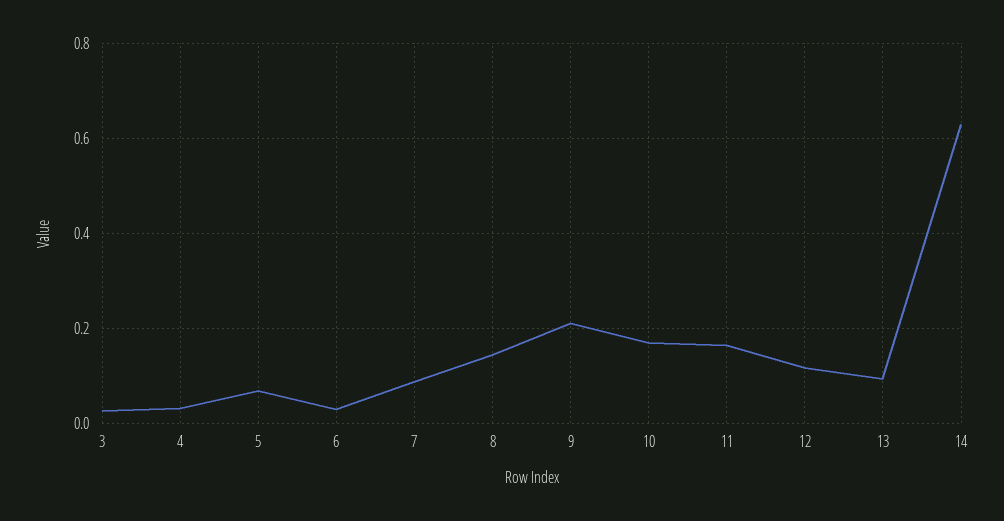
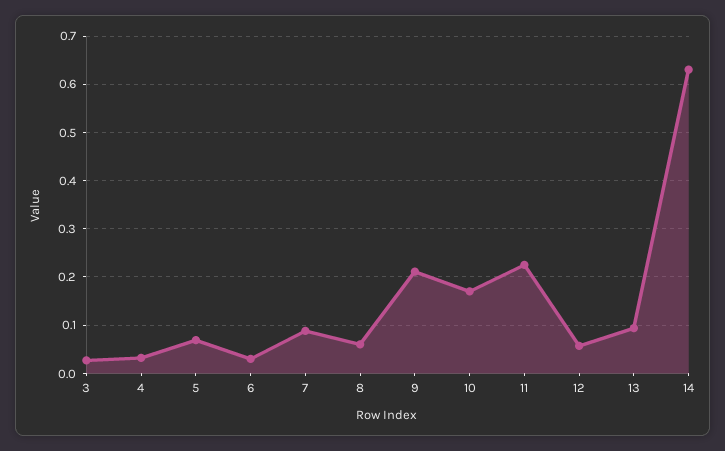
8: 0.14 -> 0.06
11: 0.16 -> 0.22
12: 0.12 -> 0.06

